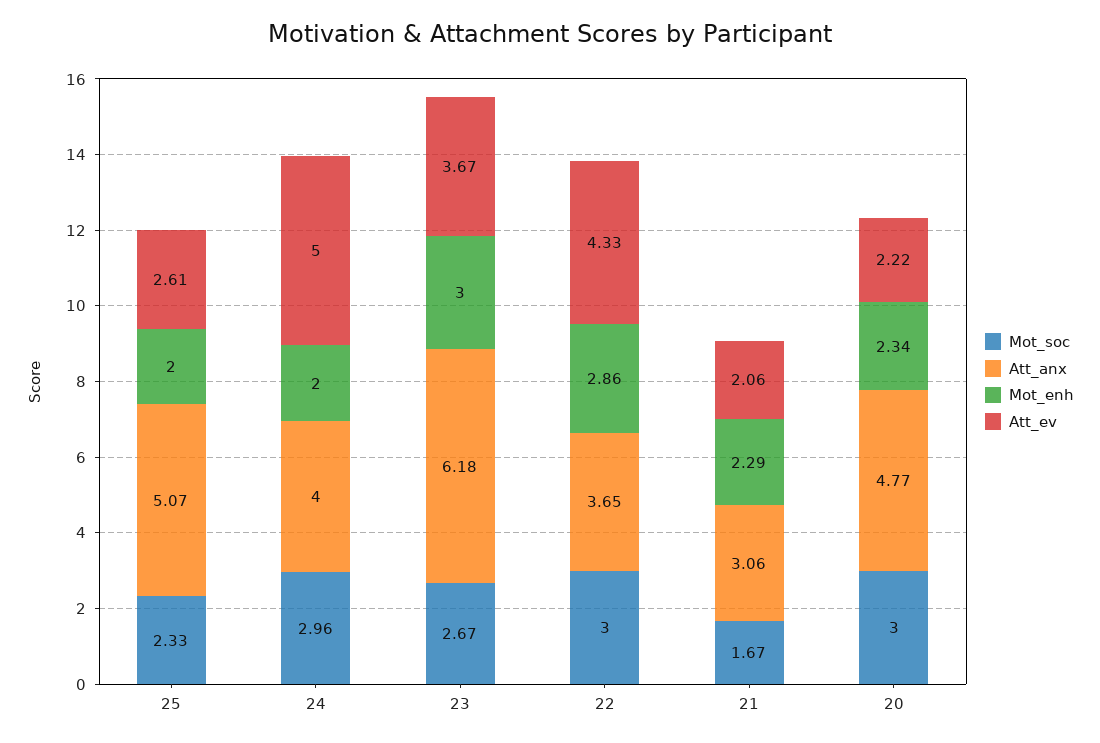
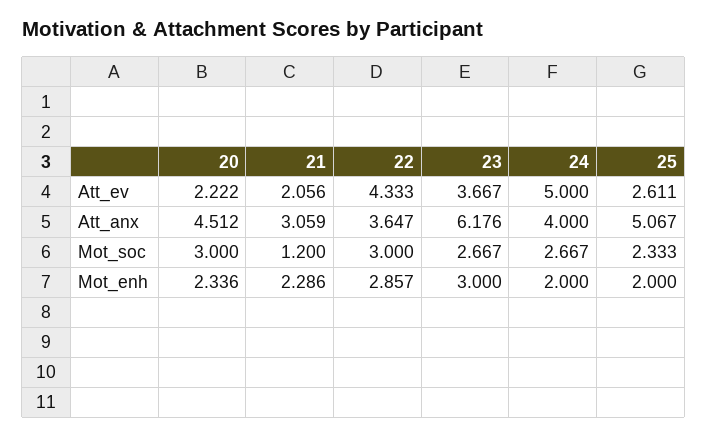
Mot_soc, 24: 2.96 -> 2.667
Mot_soc, 21: 1.67 -> 1.2
Att_anx, 20: 4.77 -> 4.512

